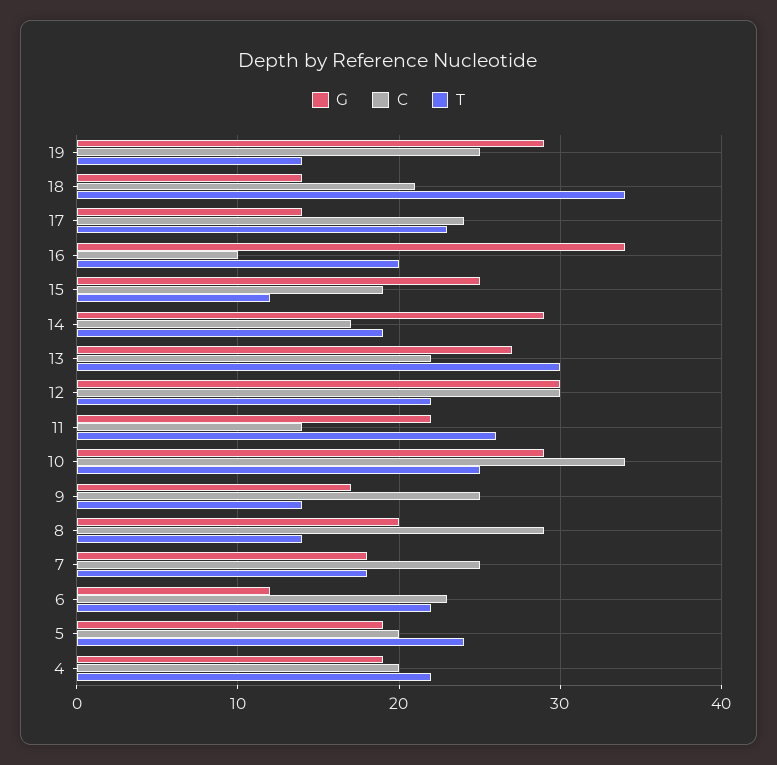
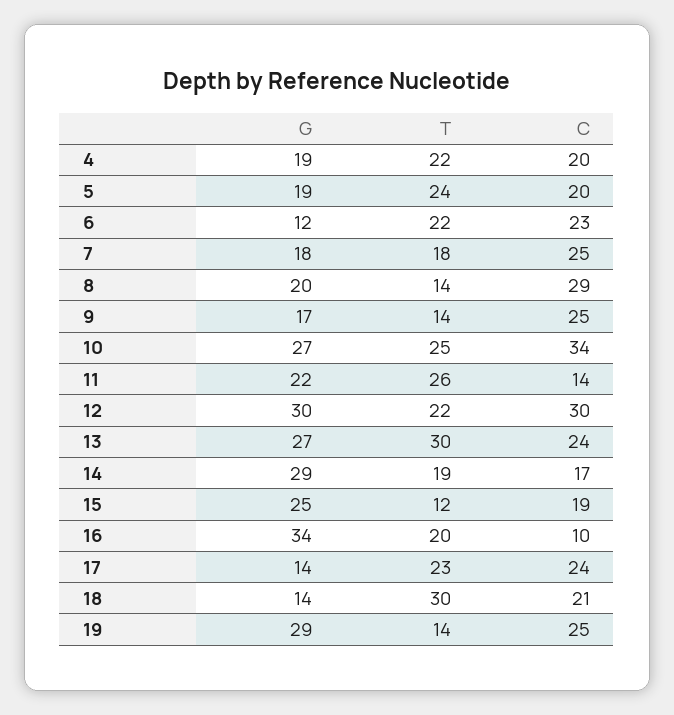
T, 18: 34 -> 30
C, 13: 22 -> 24
G, 10: 29 -> 27

